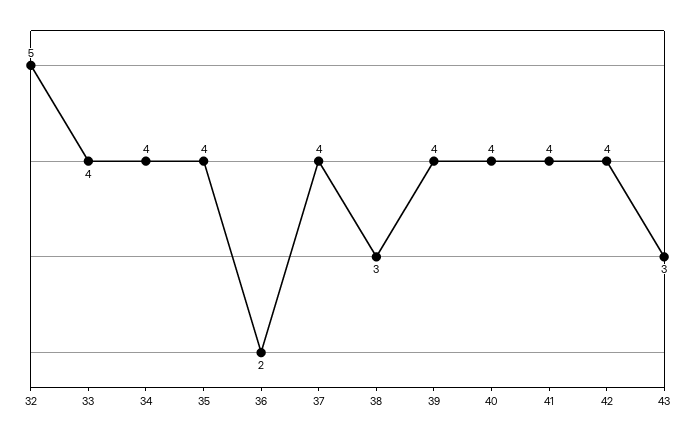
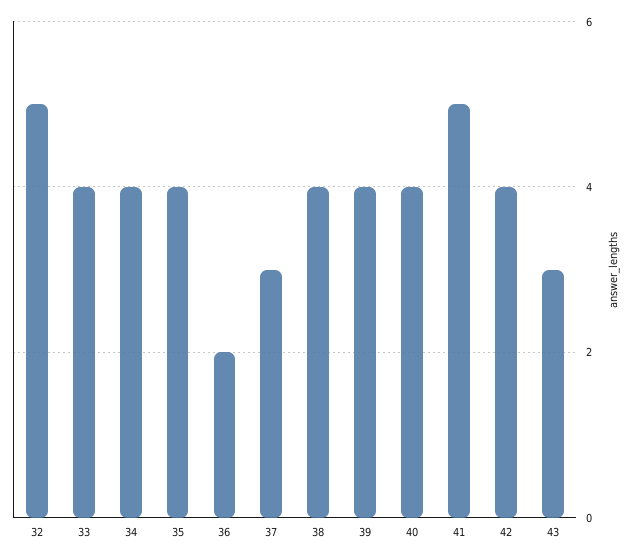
37: 4 -> 3
38: 3 -> 4
41: 4 -> 5

